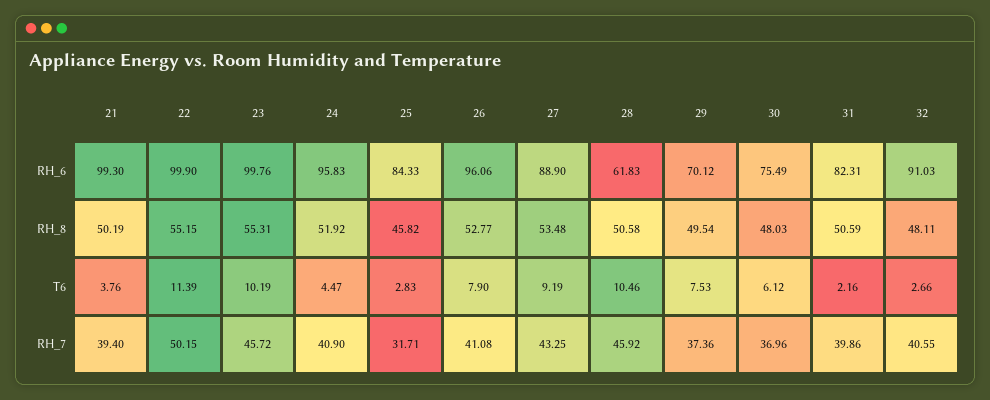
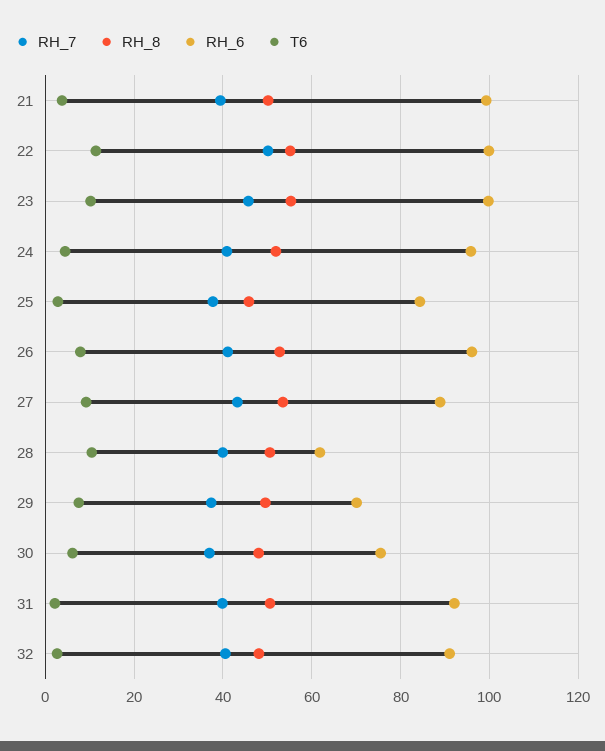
RH_6, 31: 82.31 -> 92
RH_7, 25: 31.71 -> 38
RH_7, 28: 45.92 -> 40

